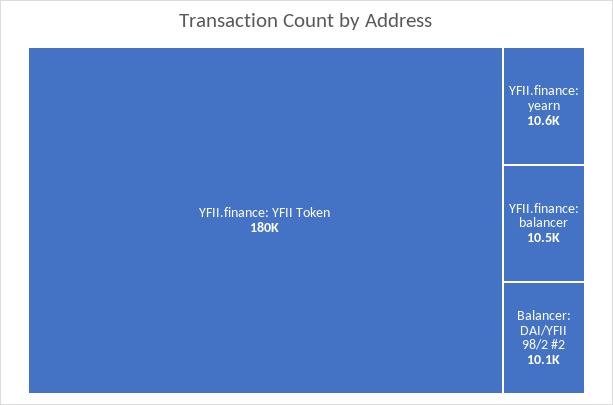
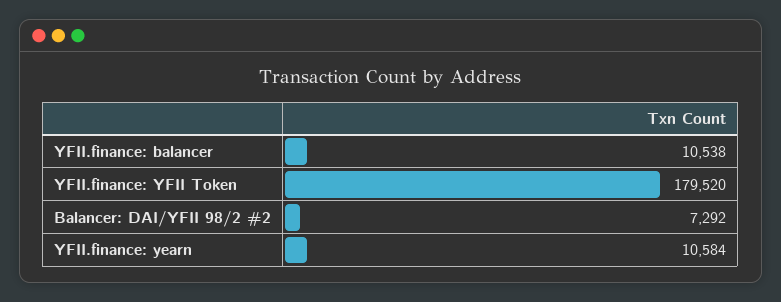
Balancer: DAI/YFII 98/2 #2: 10100 -> 7292

